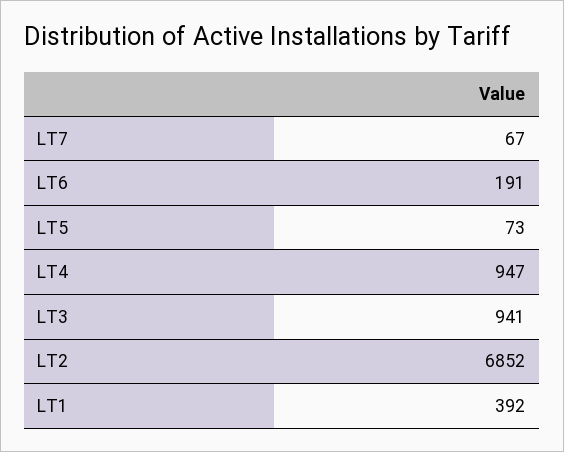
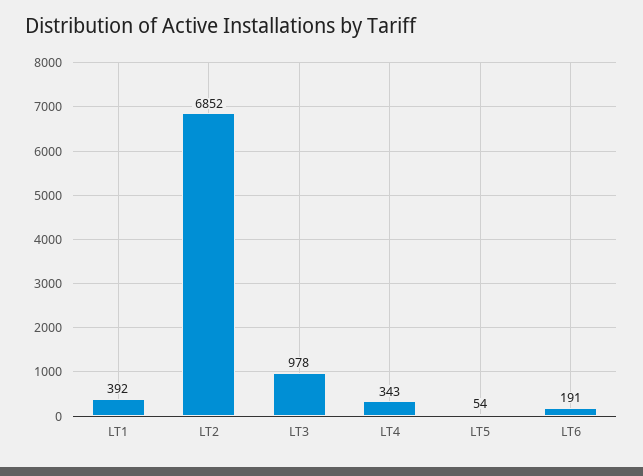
LT7: 67 -> none
LT5: 73 -> 54
LT4: 947 -> 343
LT3: 941 -> 978

